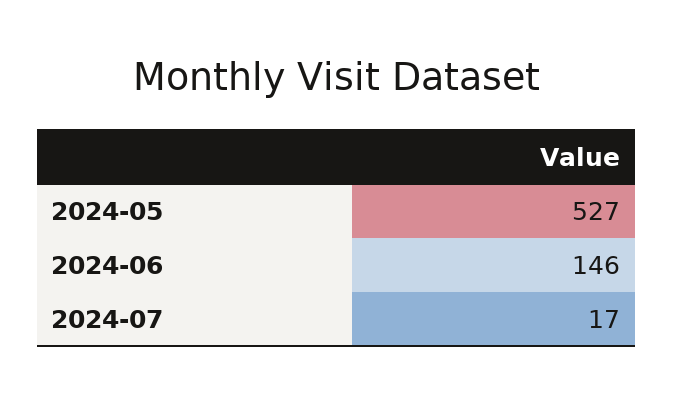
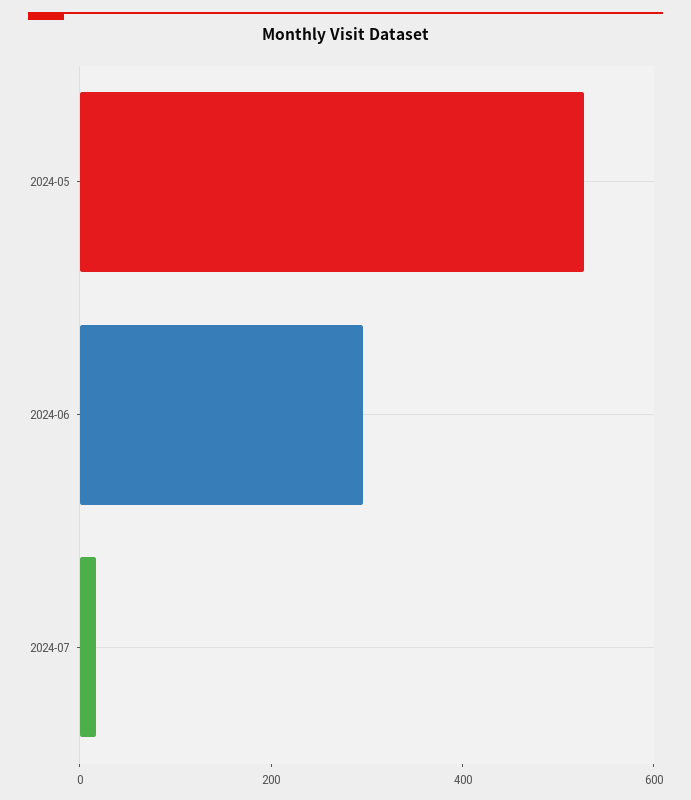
2024-06: 146 -> 300

